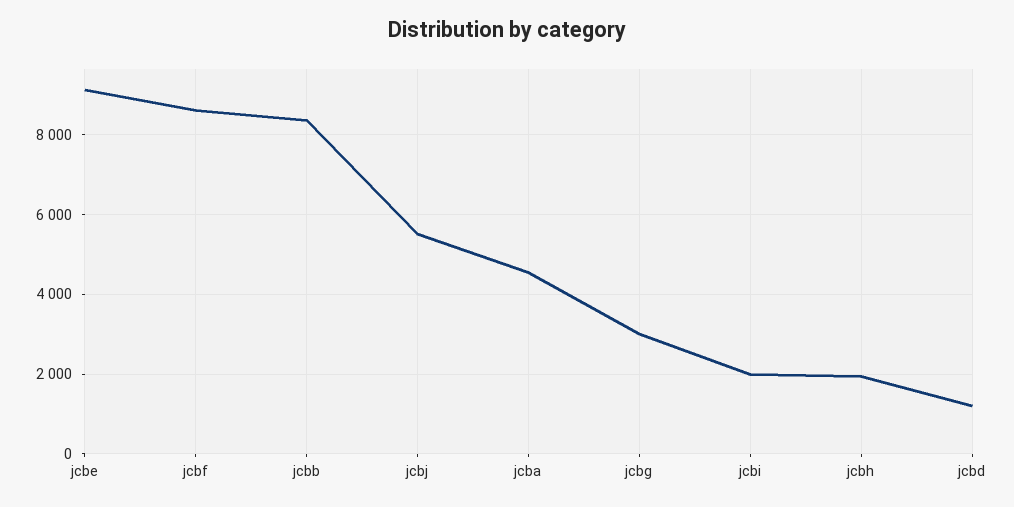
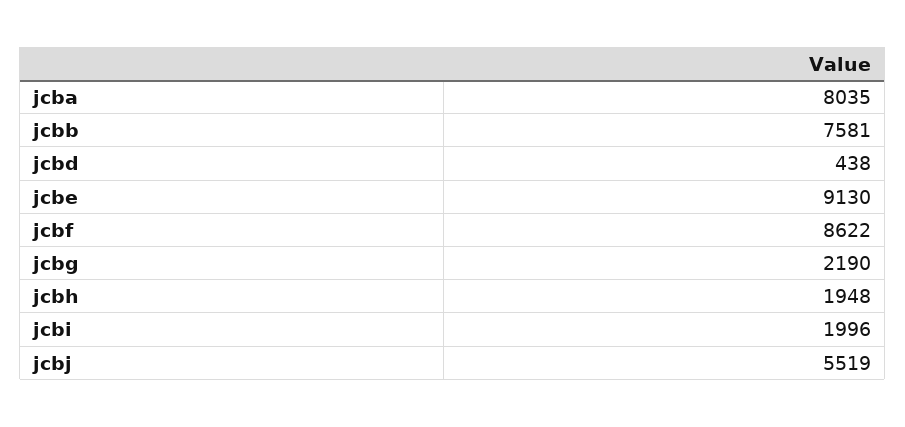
jcbb: 8400 -> 7581
jcba: 4600 -> 8035
jcbg: 3000 -> 2190
jcbd: 1200 -> 438

